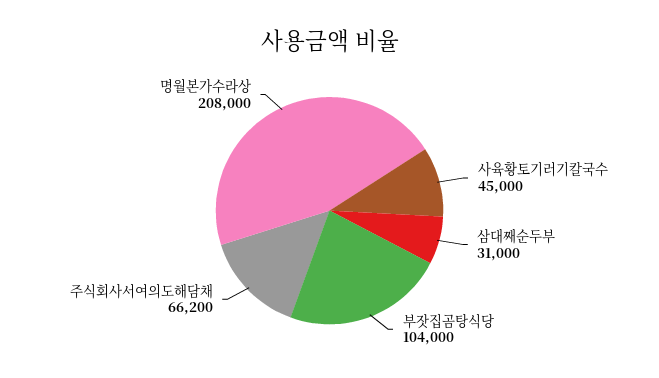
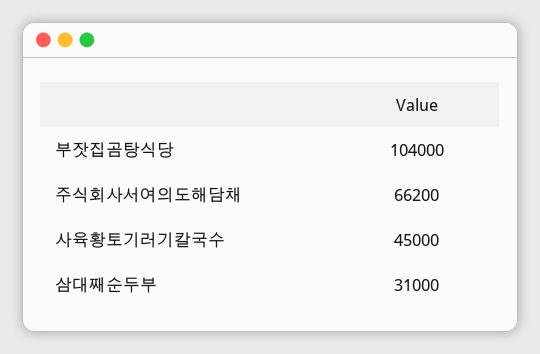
명월본가수라상: 208000 -> none

